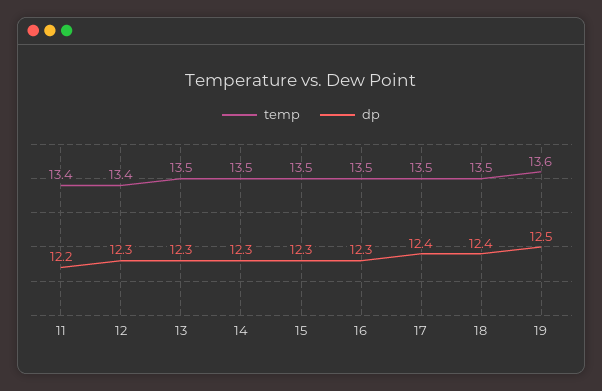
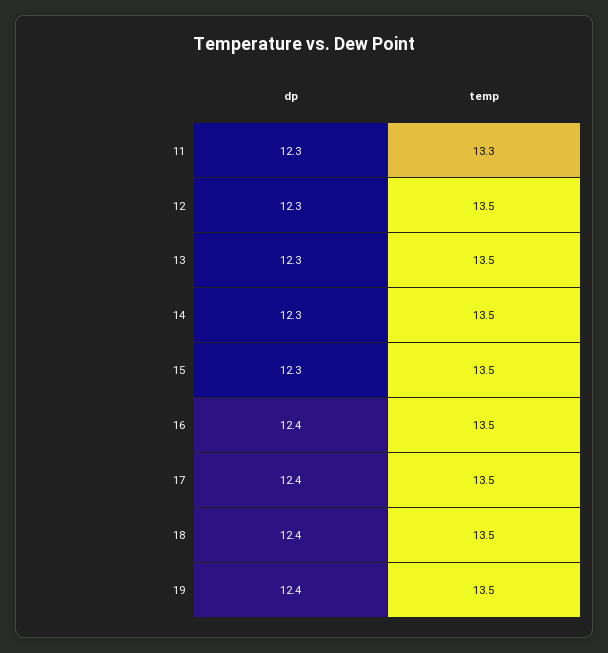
temp, 11: 13.4 -> 13.3
dp, 11: 12.2 -> 12.3
temp, 12: 13.4 -> 13.5
dp, 16: 12.3 -> 12.4
temp, 19: 13.6 -> 13.5
dp, 19: 12.5 -> 12.4

